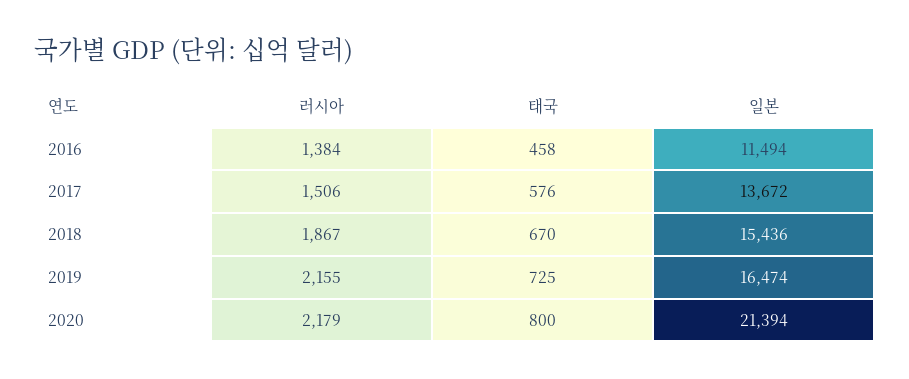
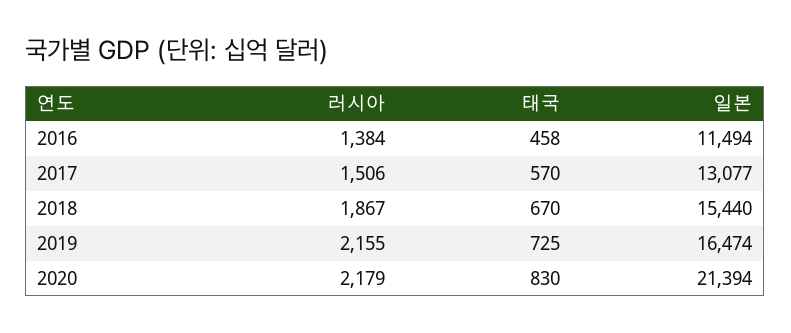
태국, 2017: 576 -> 570
일본, 2017: 13672 -> 13077
일본, 2018: 15436 -> 15440
태국, 2020: 800 -> 830

